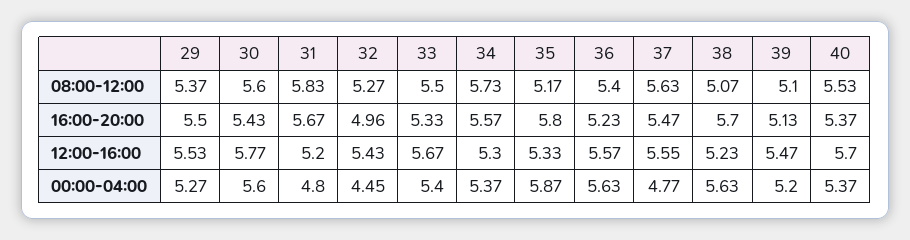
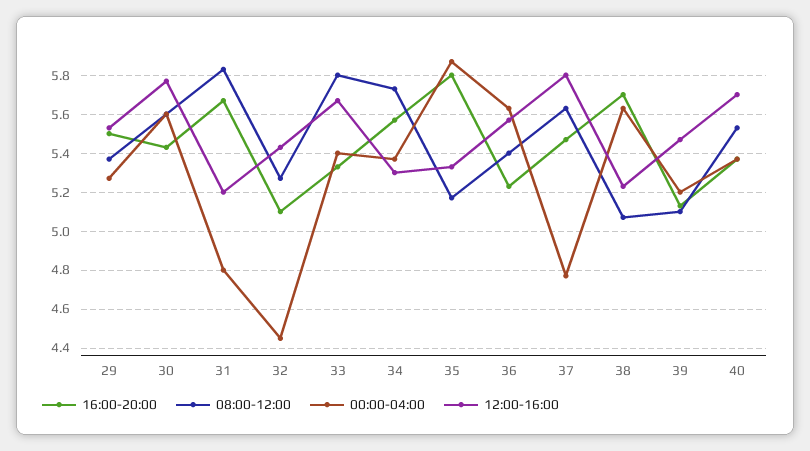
08:00-12:00, 33: 5.5 -> 5.8
16:00-20:00, 32: 4.96 -> 5.1
12:00-16:00, 37: 5.55 -> 5.8

